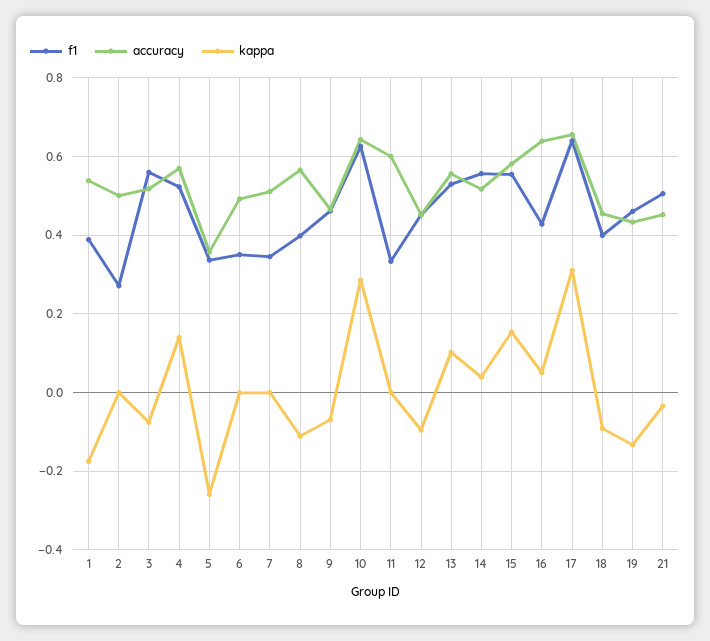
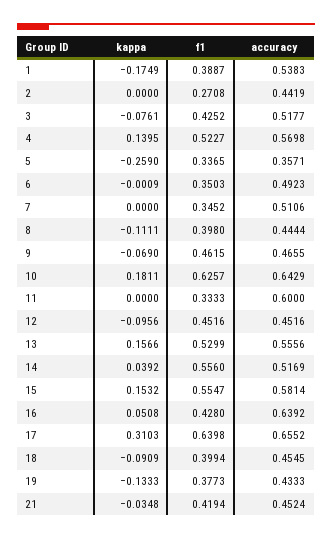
accuracy, 2: 0.5 -> 0.4419
f1, 3: 0.56 -> 0.4252
accuracy, 8: 0.56 -> 0.4444
kappa, 10: 0.28 -> 0.1811
kappa, 13: 0.1 -> 0.1566
f1, 19: 0.46 -> 0.3773
f1, 21: 0.5 -> 0.4194

